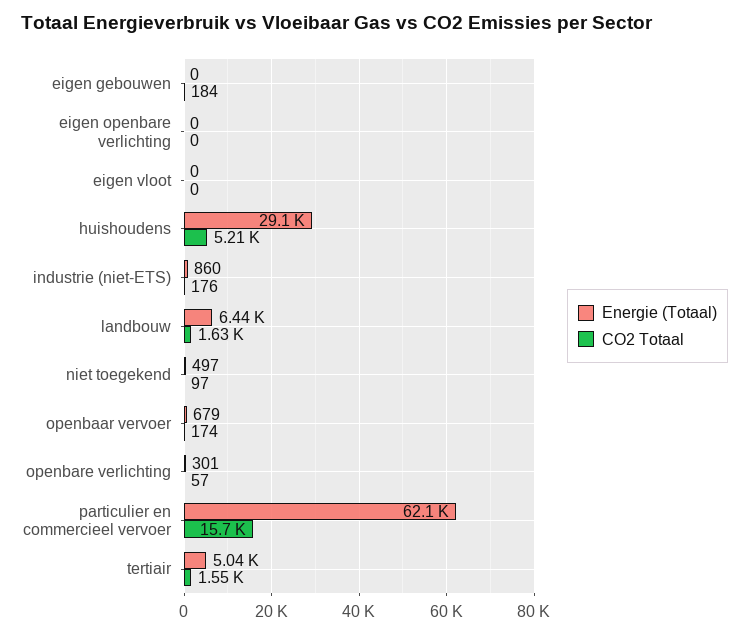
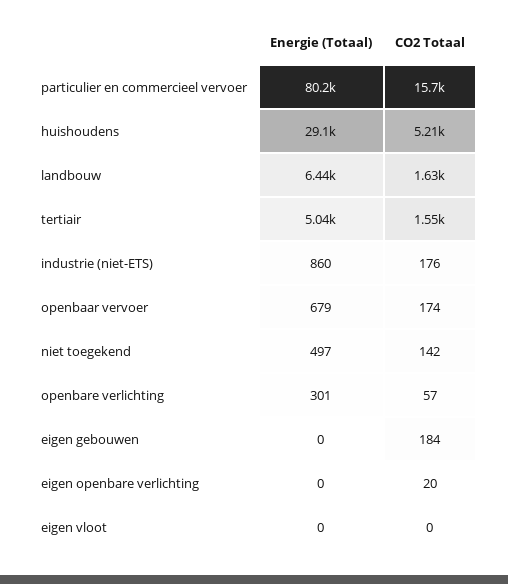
CO2 Totaal, eigen openbare verlichting: 0 -> 20
CO2 Totaal, niet toegekend: 97 -> 142
Energie (Totaal), particulier en commercieel vervoer: 62100 -> 80200

